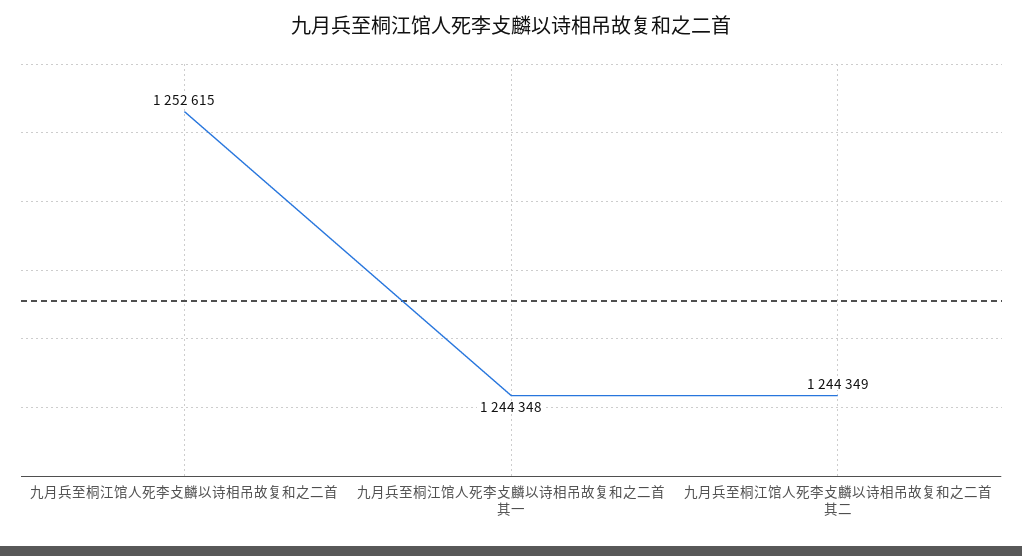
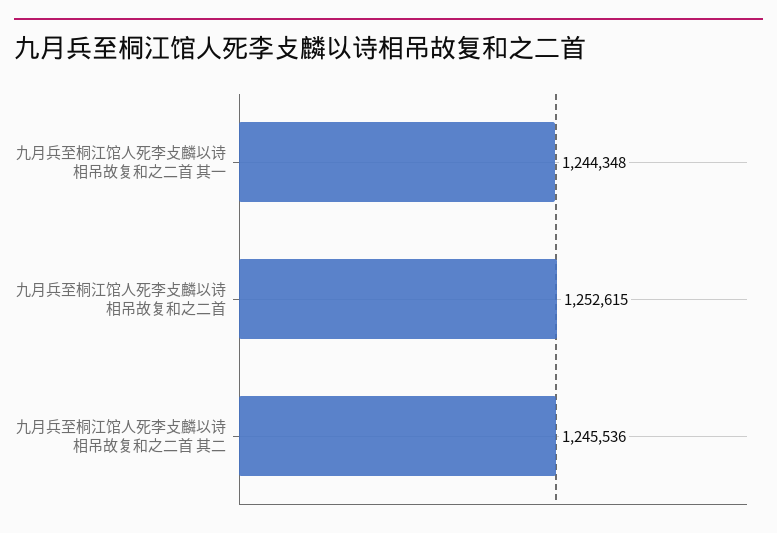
九月兵至桐江馆人死李攴麟以诗相吊故复和之二首 其二: 1244349 -> 1245536

